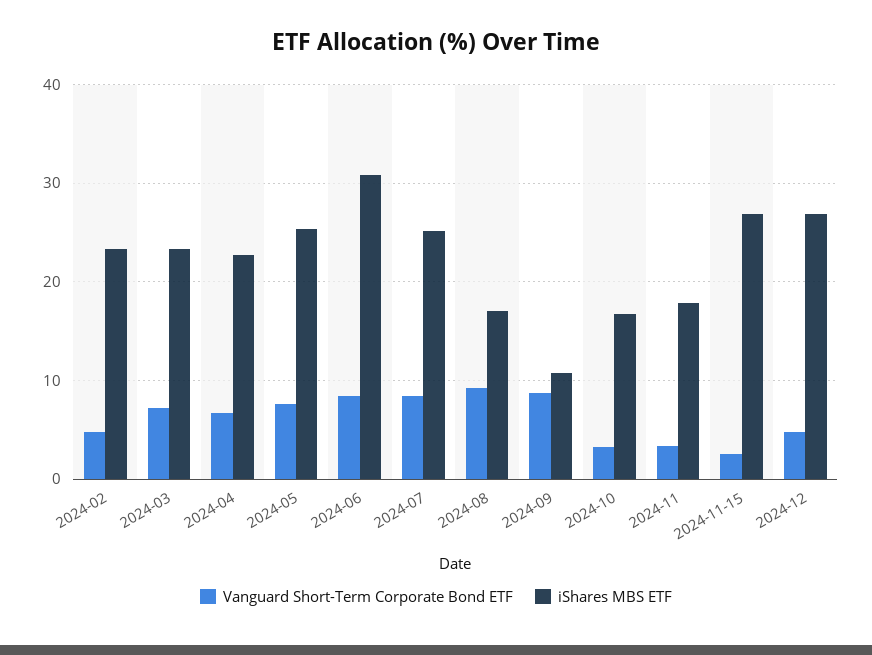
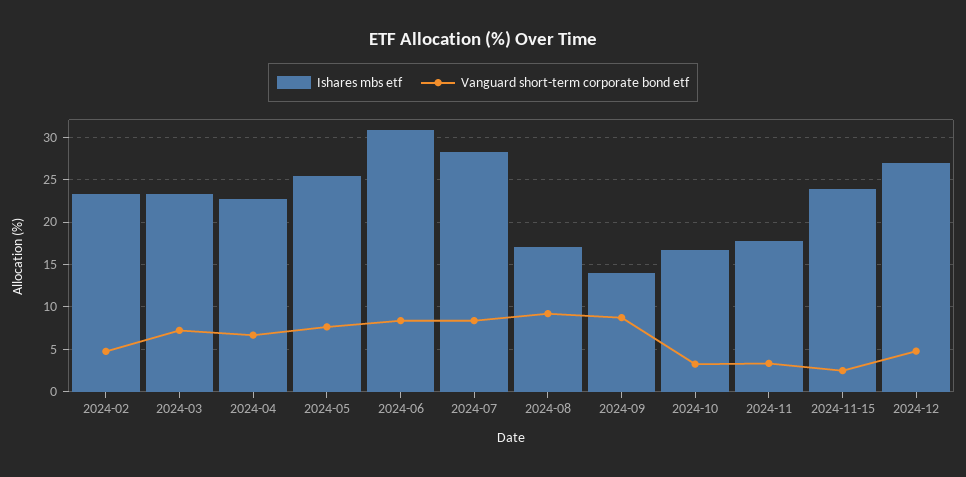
iShares MBS ETF, 2024-07: 25 -> 28
iShares MBS ETF, 2024-09: 11 -> 14
iShares MBS ETF, 2024-11-15: 27 -> 24

